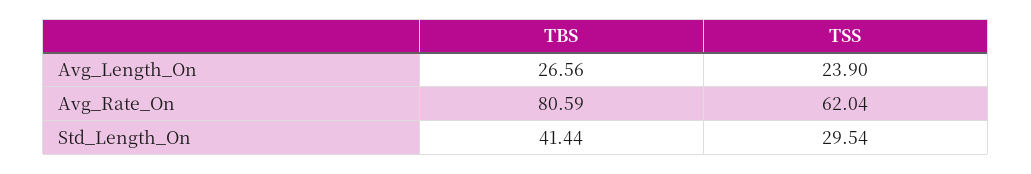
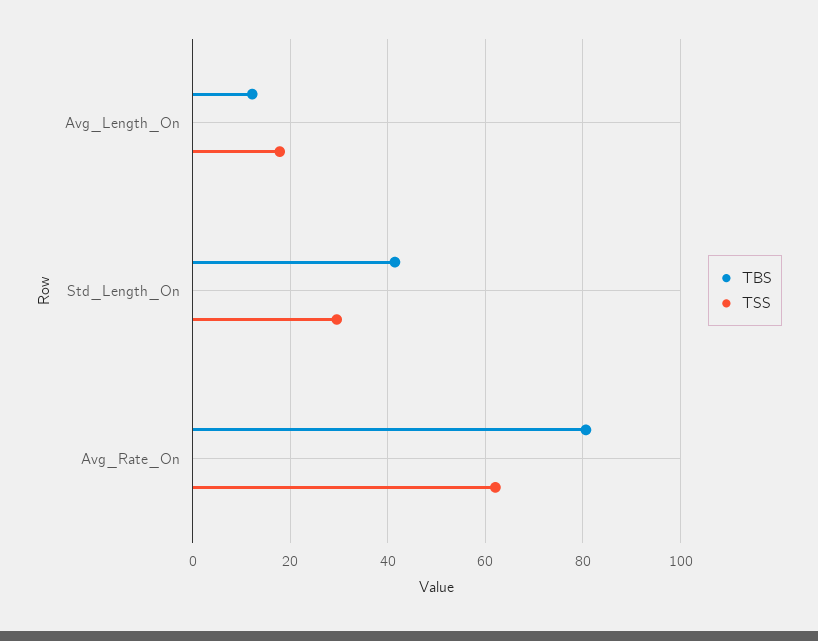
TBS, Avg_Length_On: 26.56 -> 12
TSS, Avg_Length_On: 23.9 -> 18

